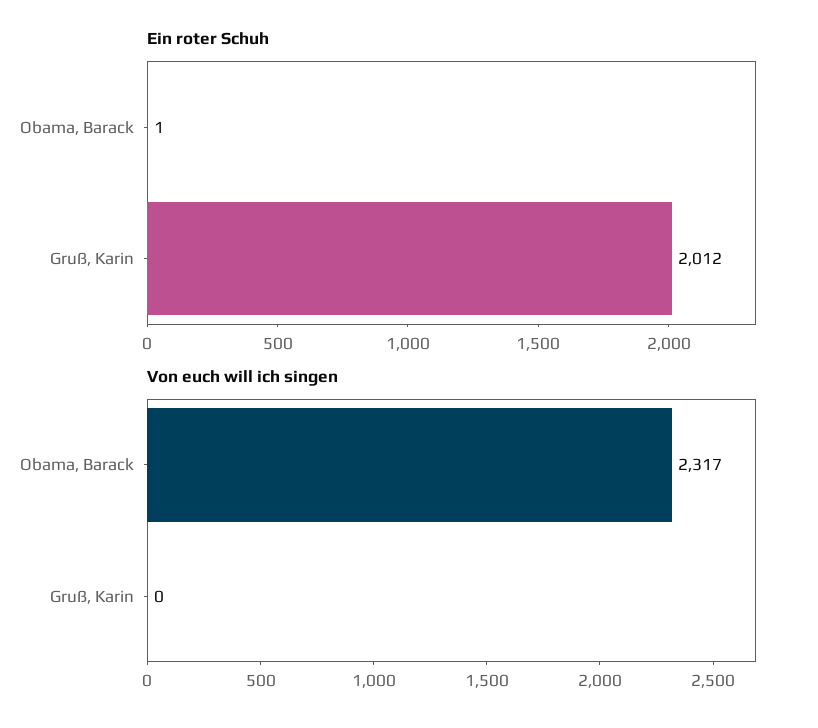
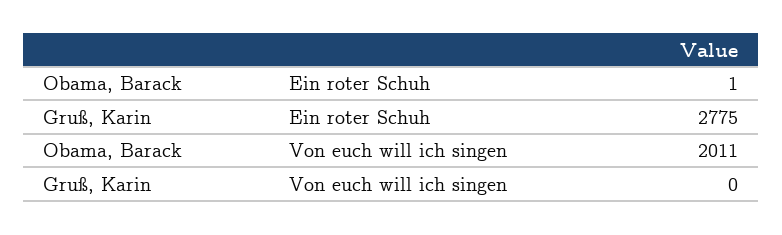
Ein roter Schuh, Gruß, Karin: 2012 -> 2775
Von euch will ich singen, Obama, Barack: 2317 -> 2011

